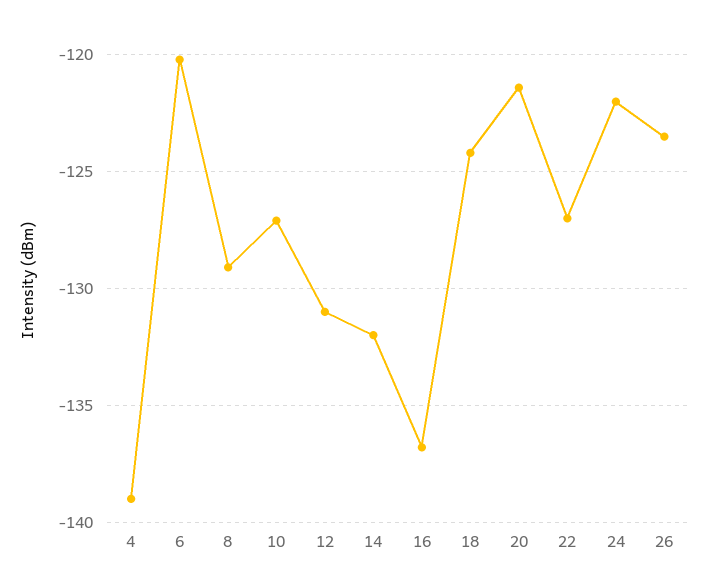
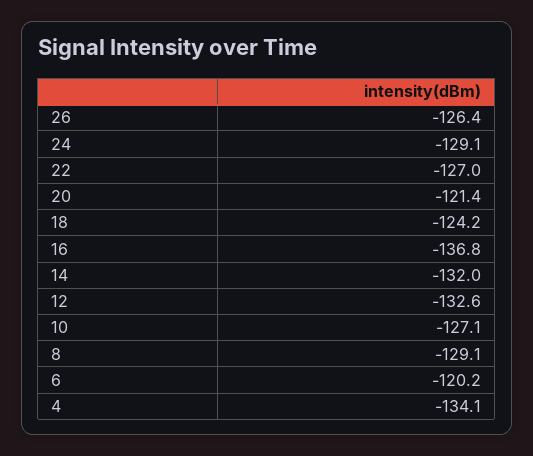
4: -139 -> -134.1
12: -131 -> -132.6
24: -122 -> -129.1
26: -123.5 -> -126.4

